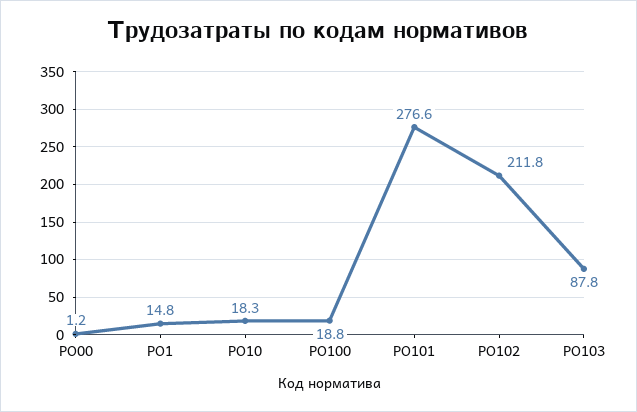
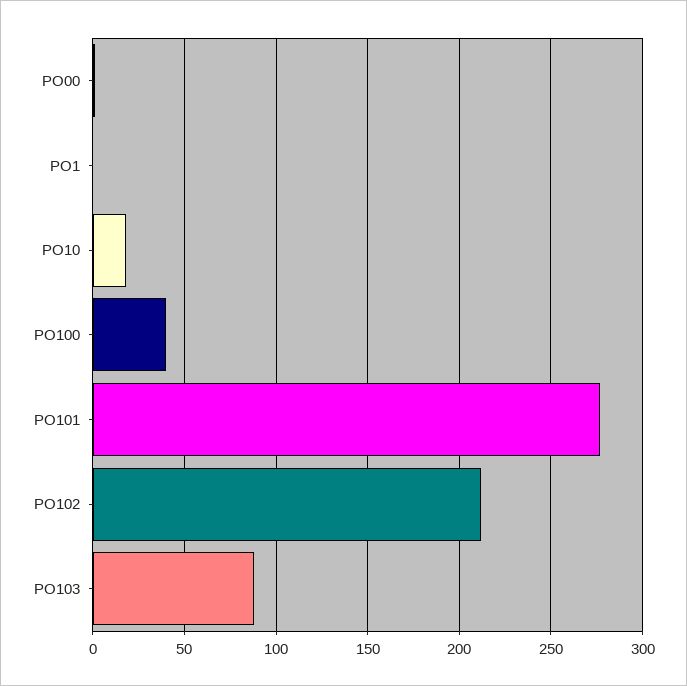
PO1: 14.8 -> 0
PO100: 18.8 -> 40

